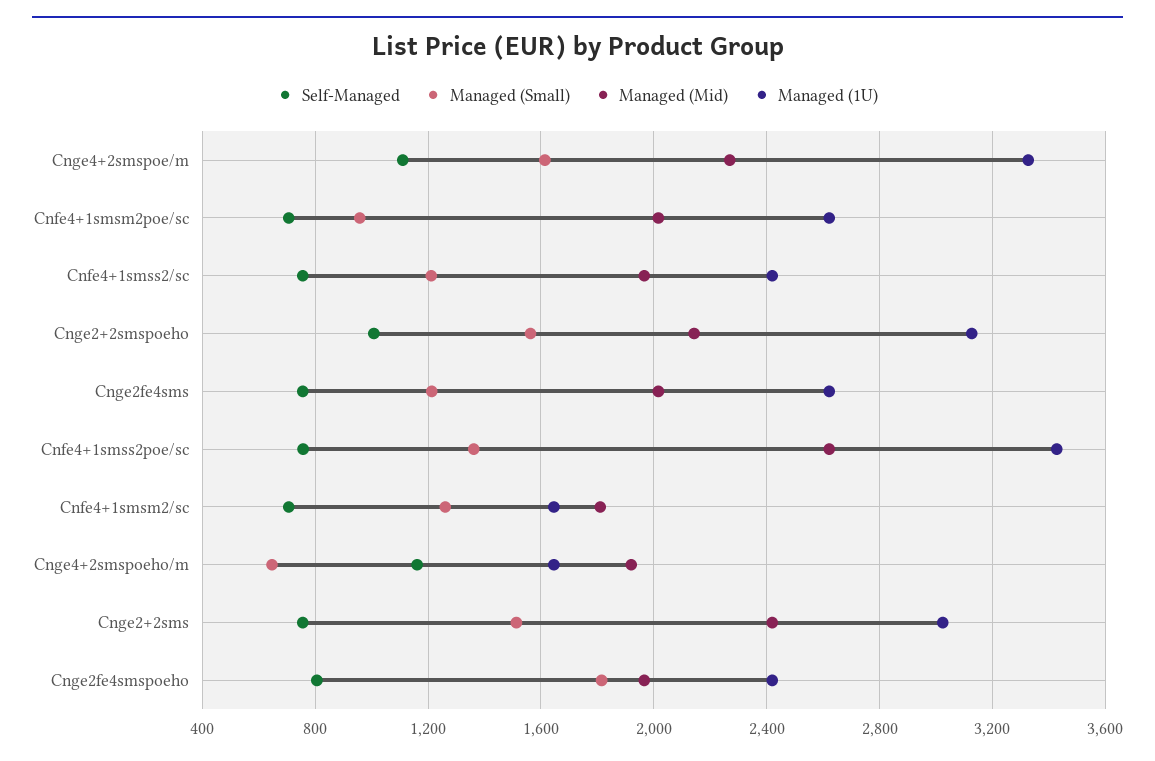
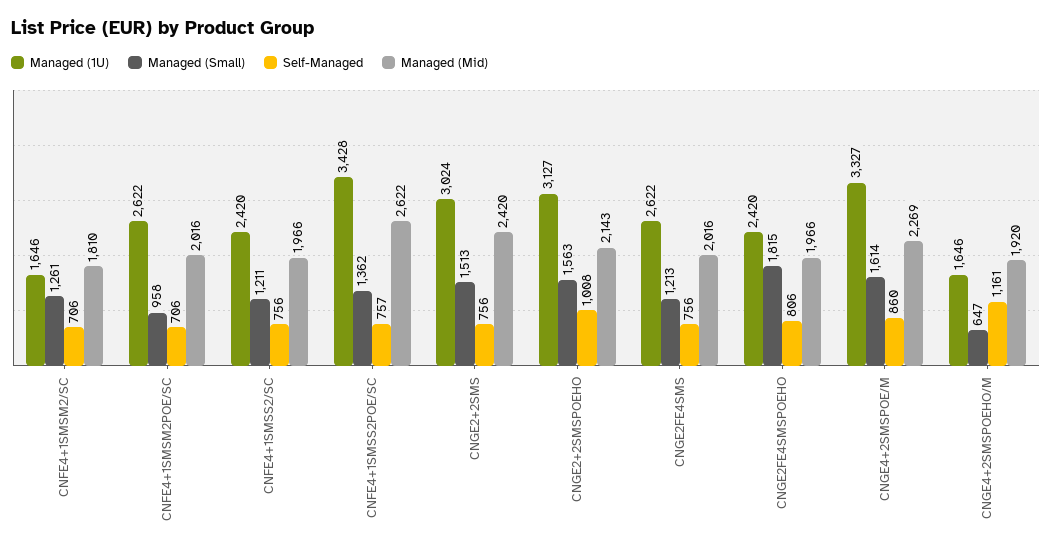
Self-Managed, Cnge4+2smspoe/m: 1100 -> 860

